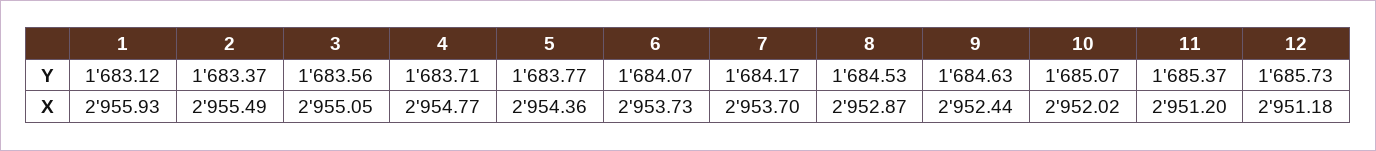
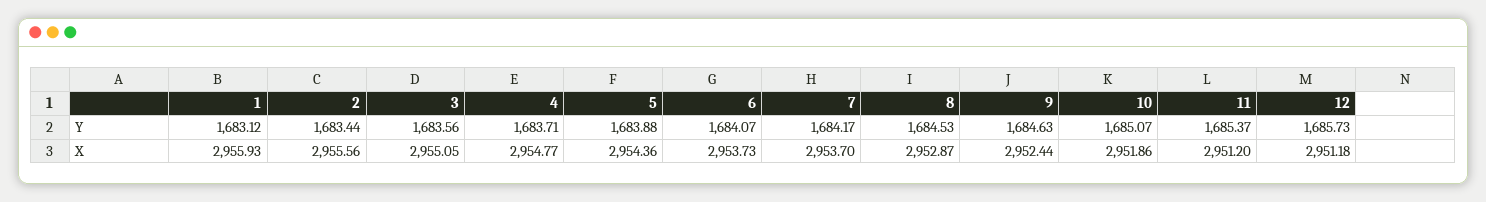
2, Y: 1683.37 -> 1683.44
5, Y: 1683.77 -> 1683.88
2, X: 2955.49 -> 2955.56
10, X: 2952.02 -> 2951.86

